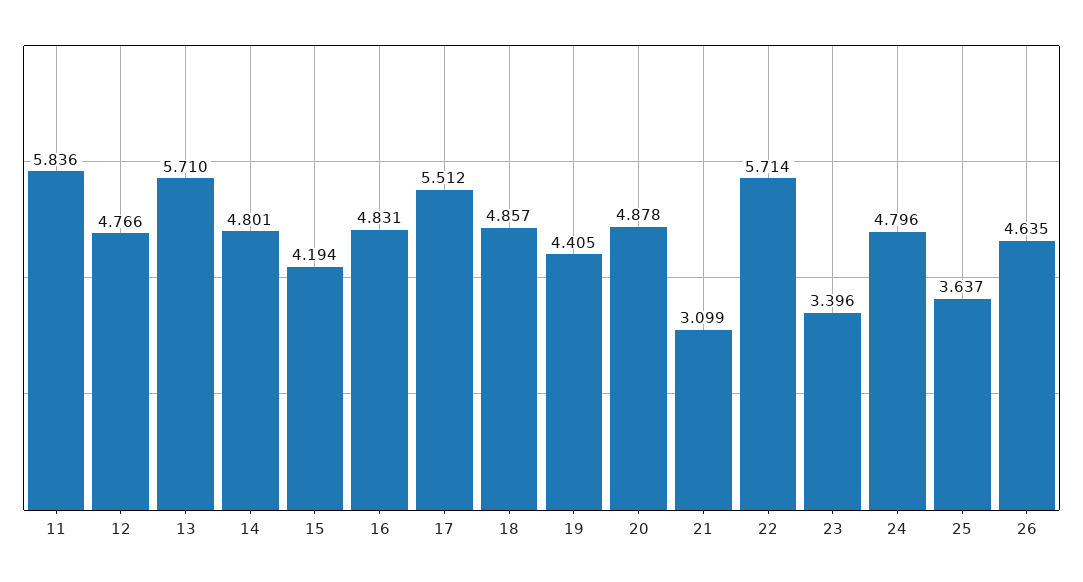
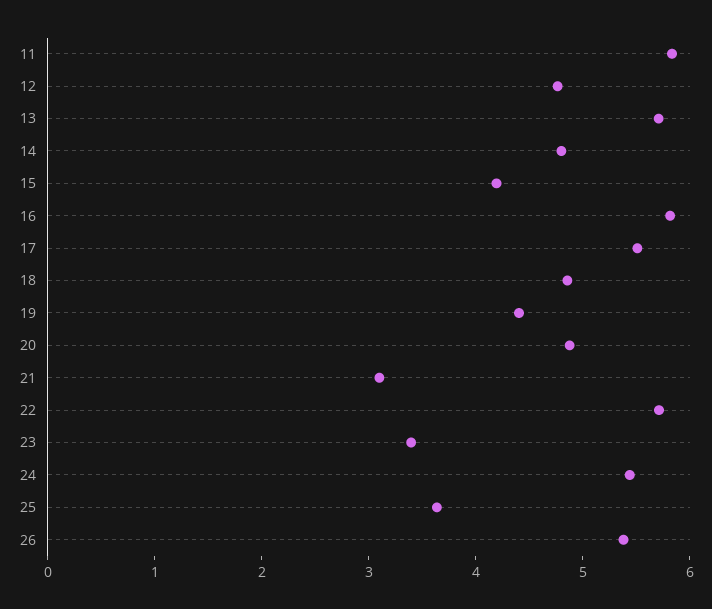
16: 4.831 -> 5.8
24: 4.796 -> 5.4
26: 4.635 -> 5.4

